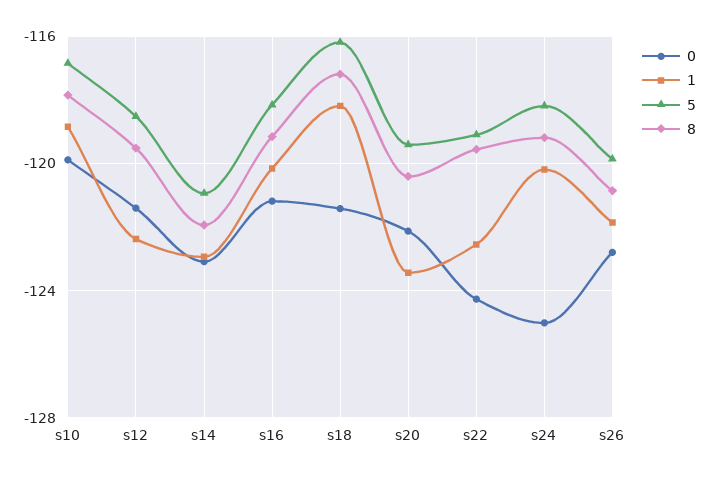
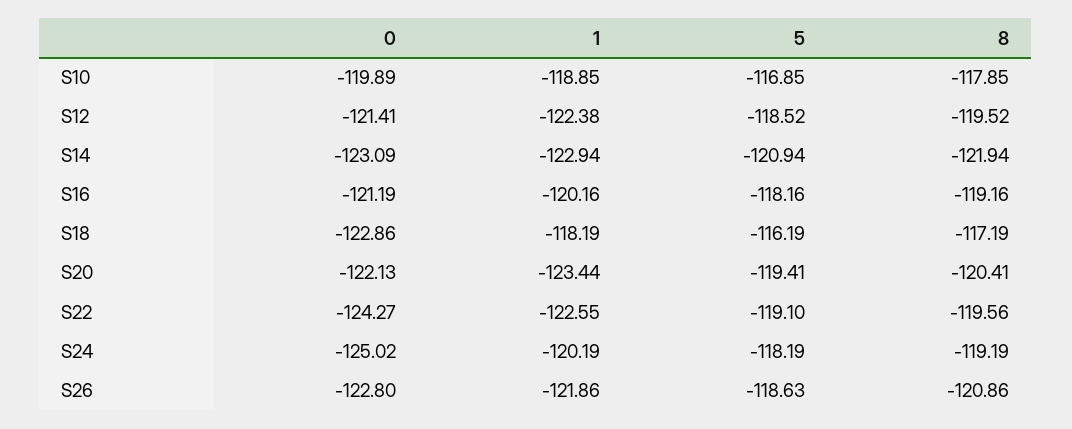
0, s18: -121.5 -> -122.86
5, s26: -120 -> -118.63

